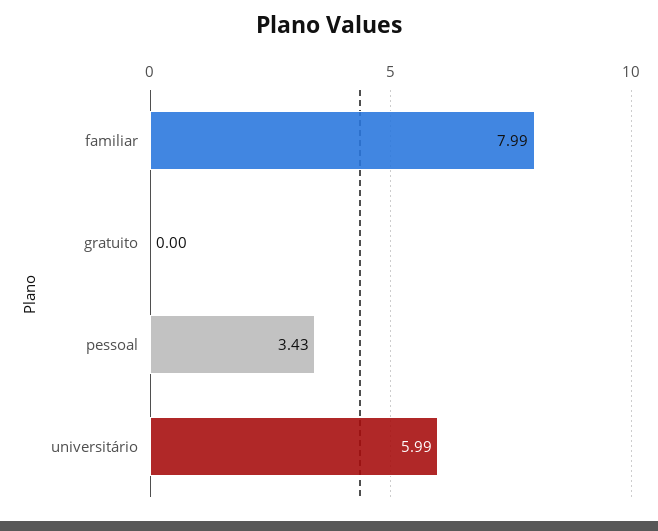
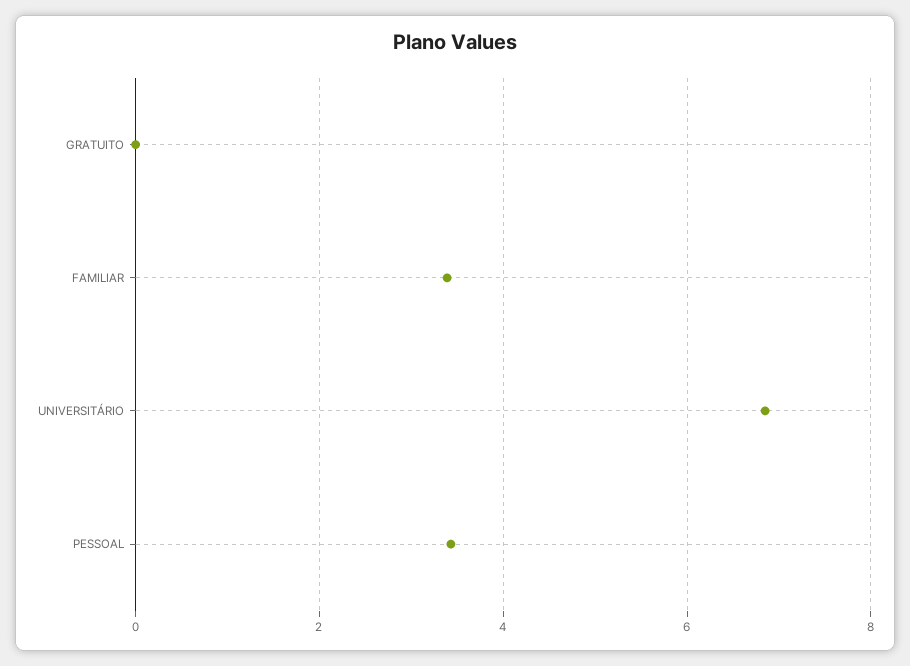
familiar: 7.99 -> 3.4
universitário: 5.99 -> 6.8

